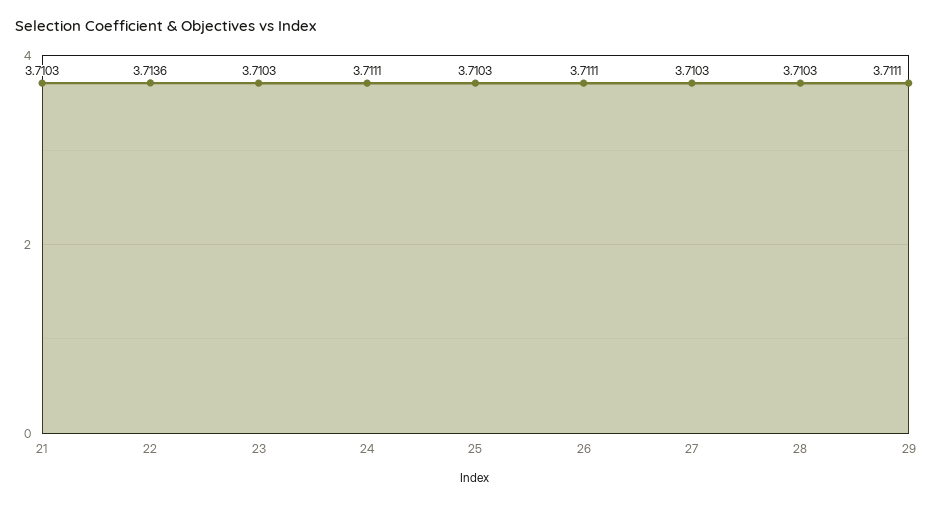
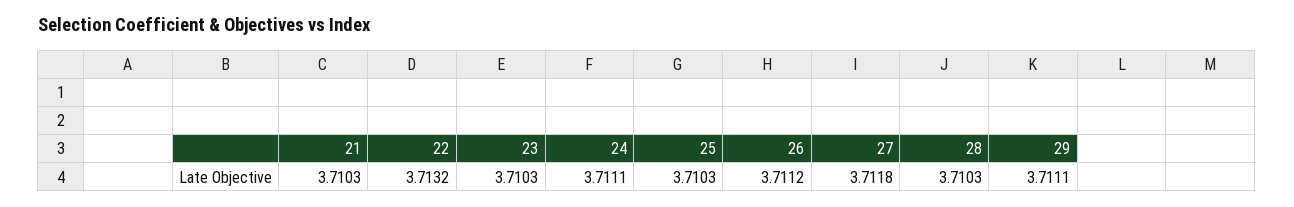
22: 3.7136 -> 3.7132
26: 3.7111 -> 3.7112
27: 3.7103 -> 3.7118

